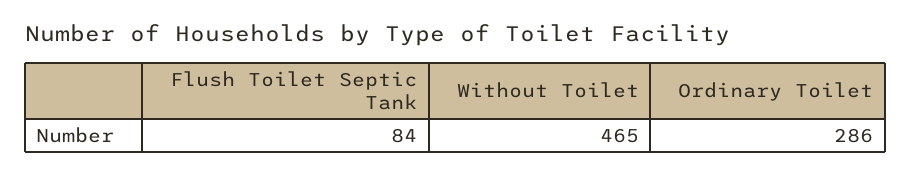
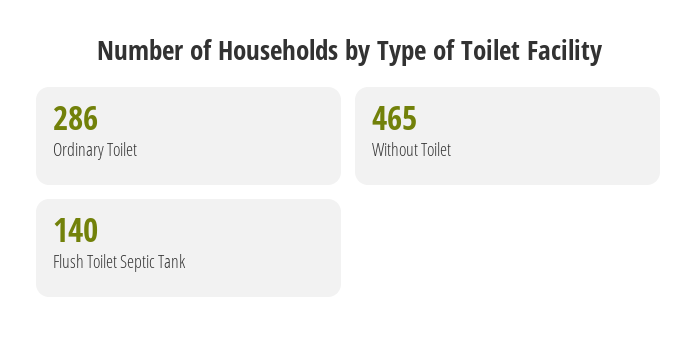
Flush Toilet Septic Tank: 84 -> 140

